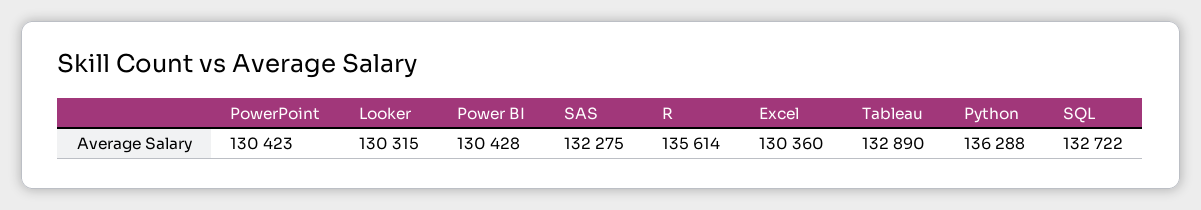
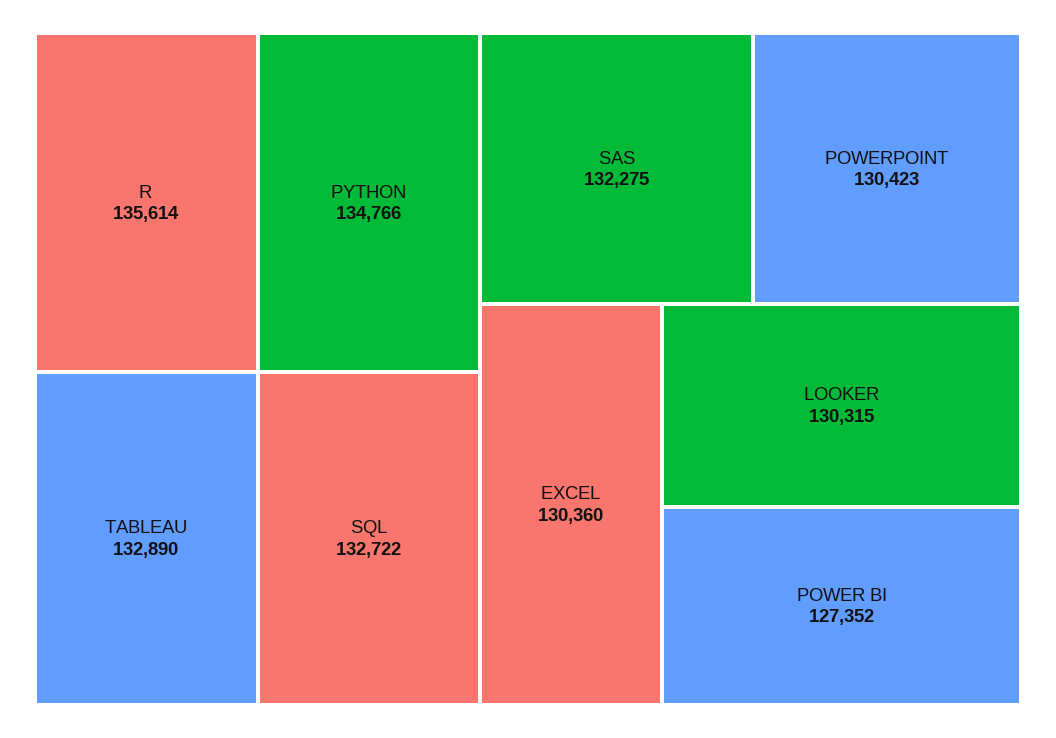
Power BI: 130428 -> 127352
Python: 136288 -> 134766

